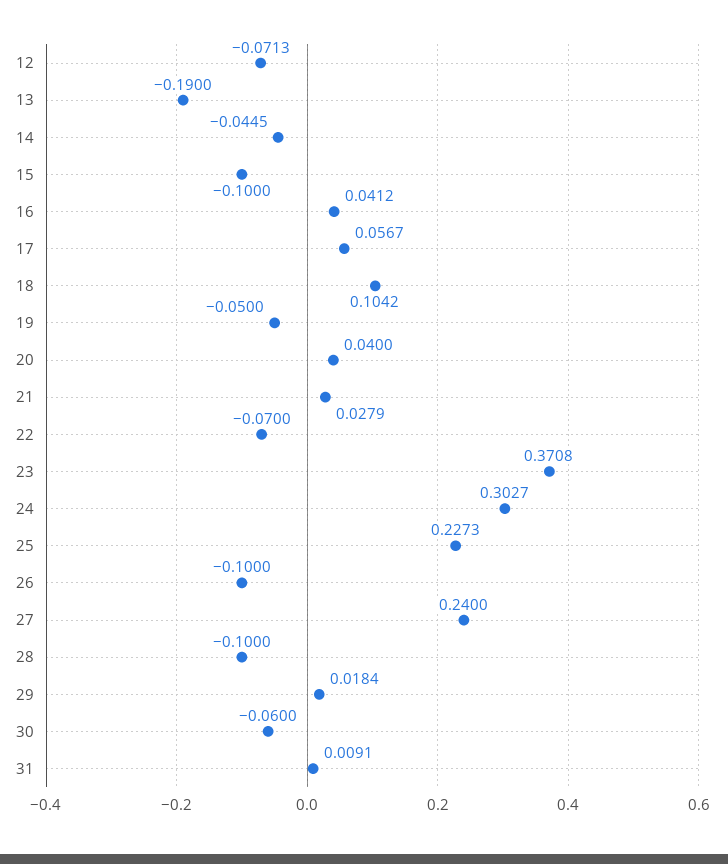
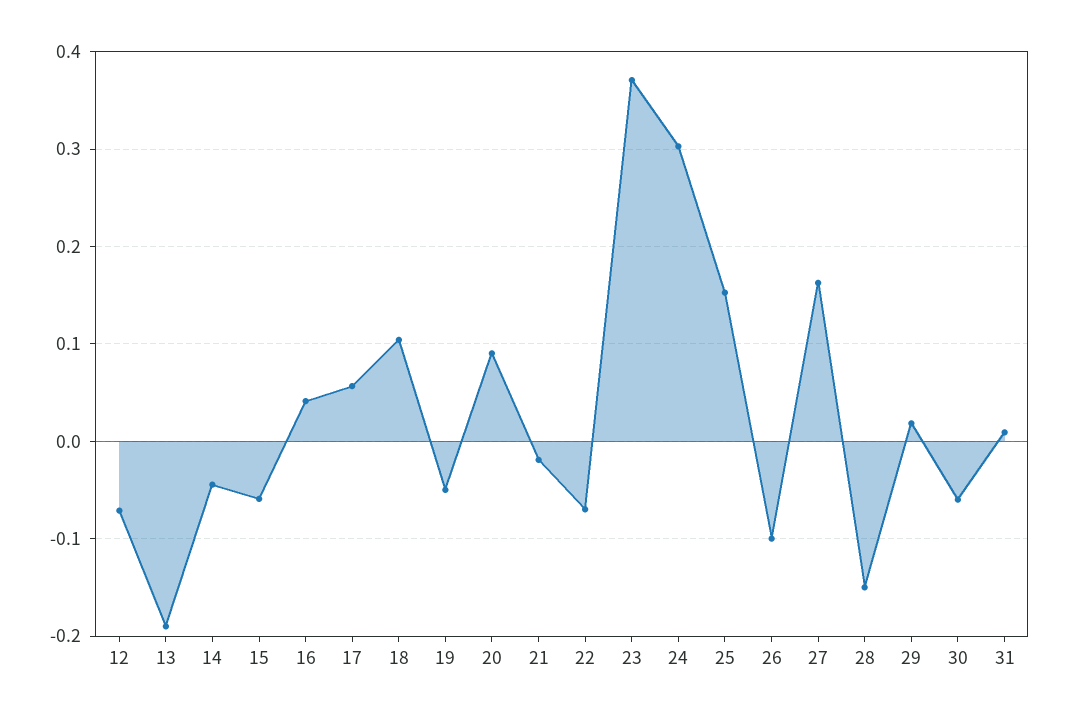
15: -0.1 -> -0.06
20: 0.04 -> 0.09
21: 0.0279 -> -0.02
25: 0.2273 -> 0.15
27: 0.24 -> 0.16
28: -0.1 -> -0.15

